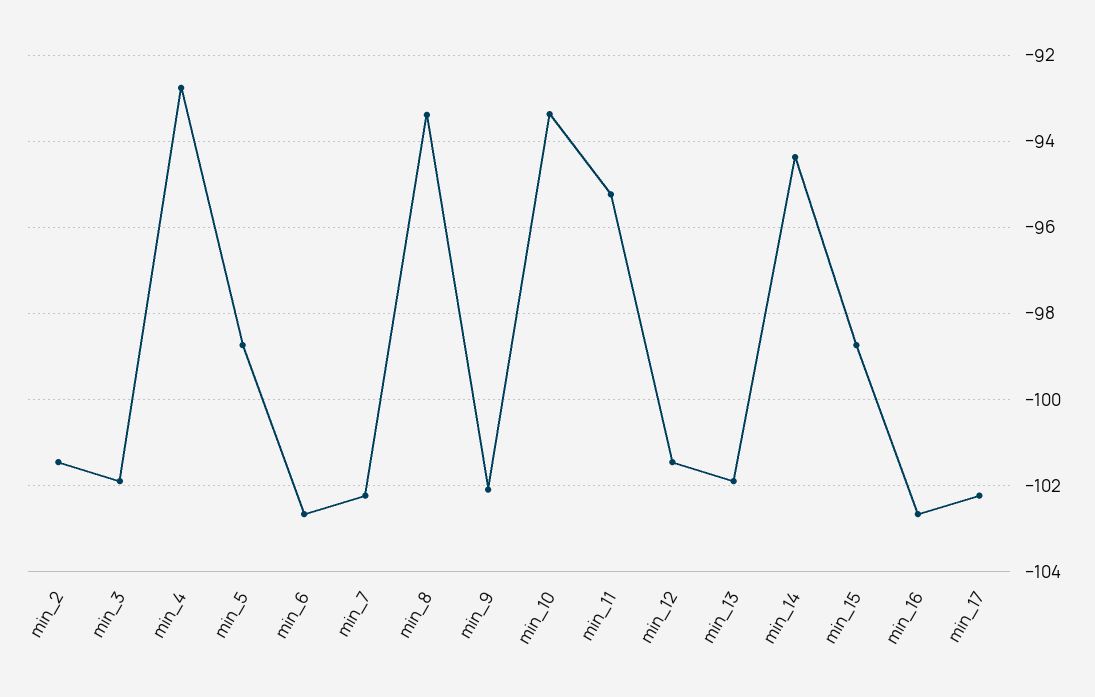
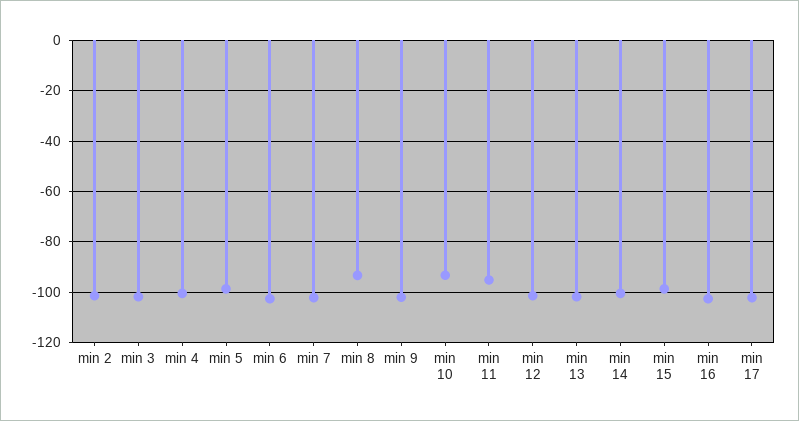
min_4: -92.8 -> -100
min_14: -94.4 -> -100

